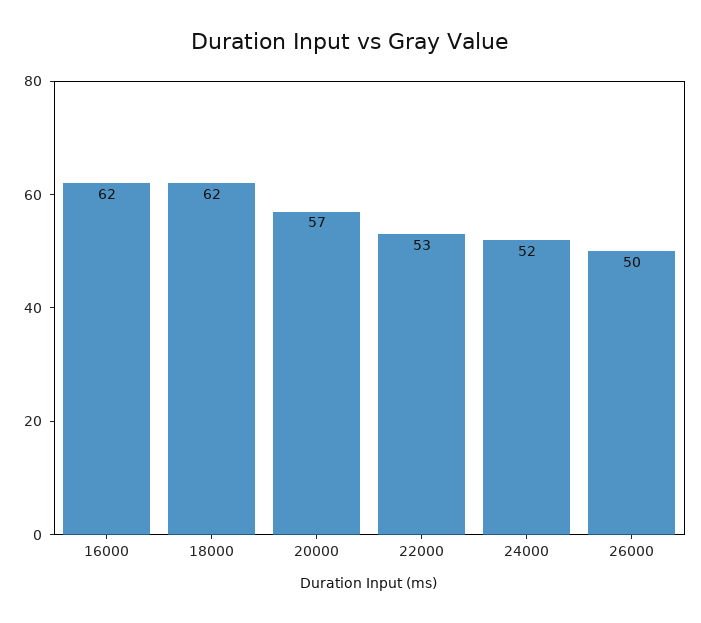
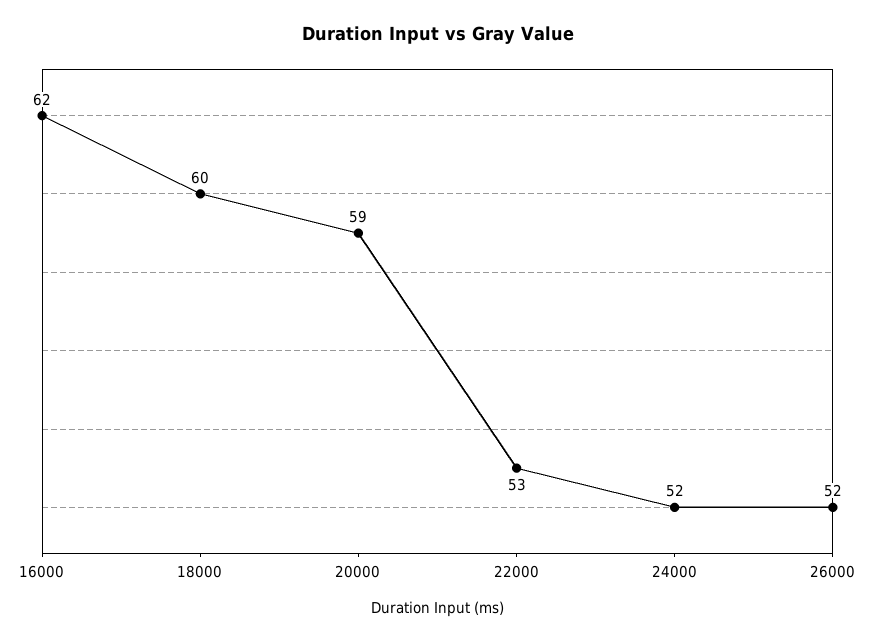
18000: 62 -> 60
20000: 57 -> 59
26000: 50 -> 52

